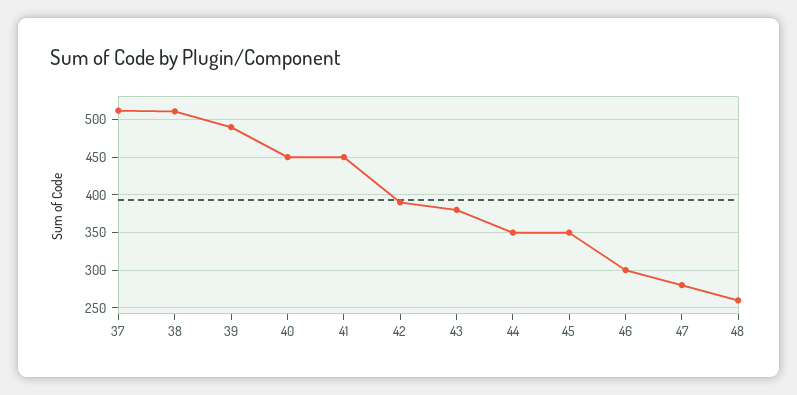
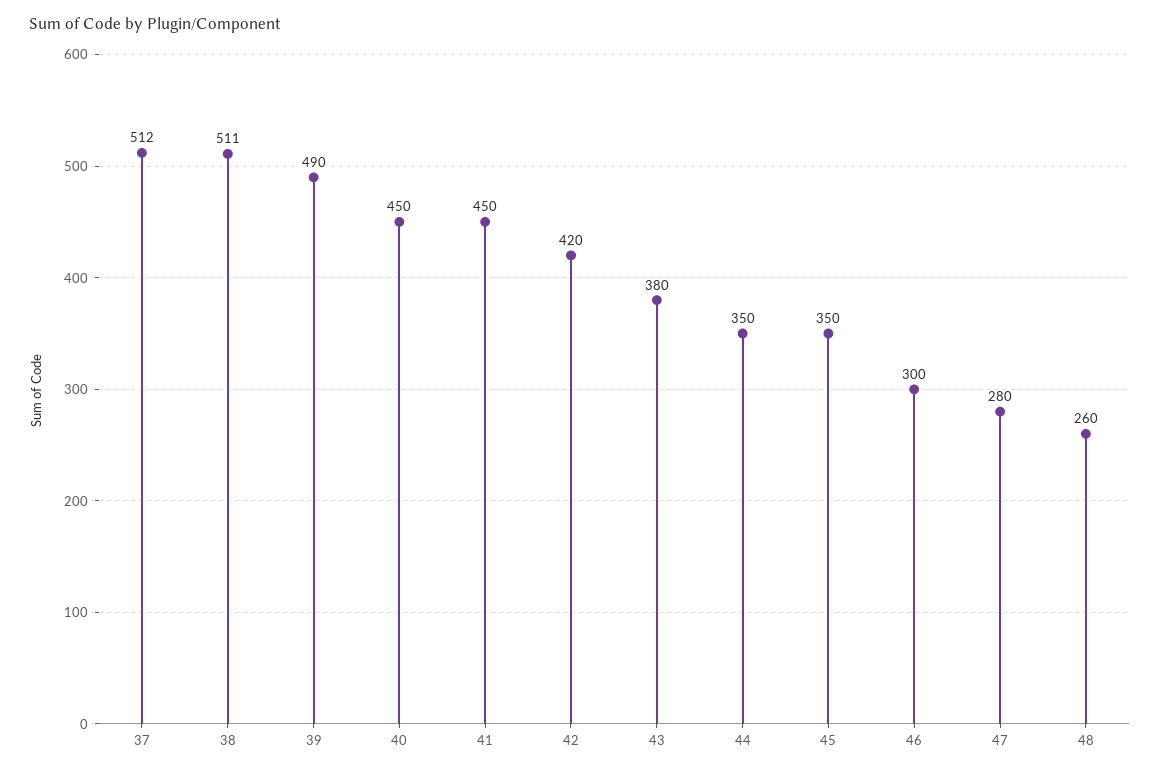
42: 390 -> 420

